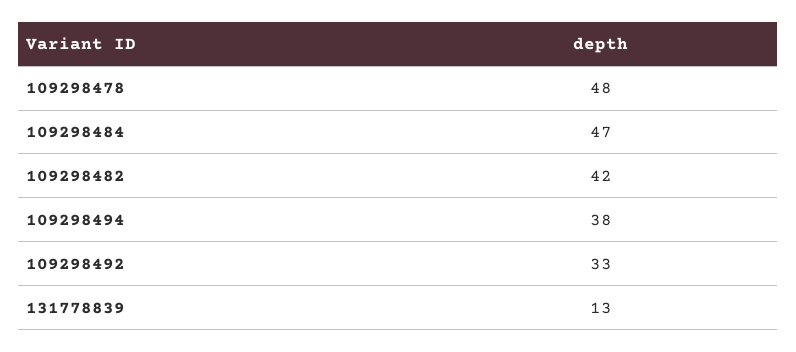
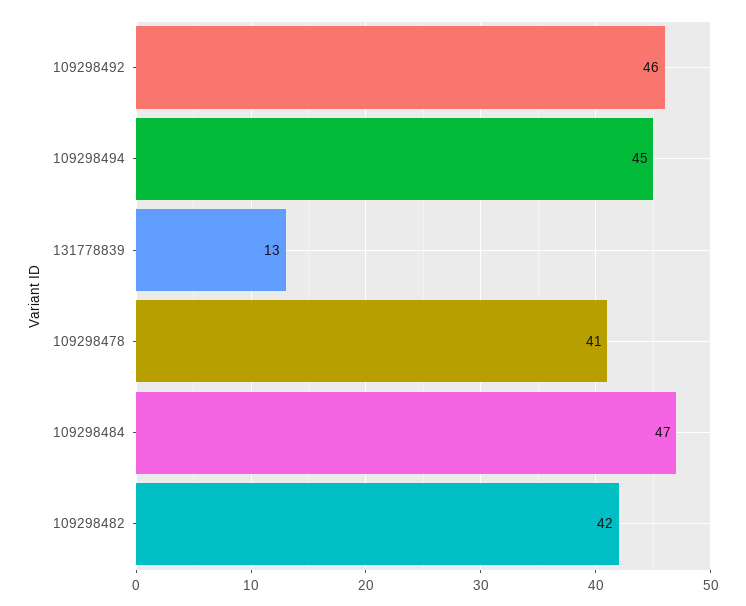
109298478: 48 -> 41
109298494: 38 -> 45
109298492: 33 -> 46

